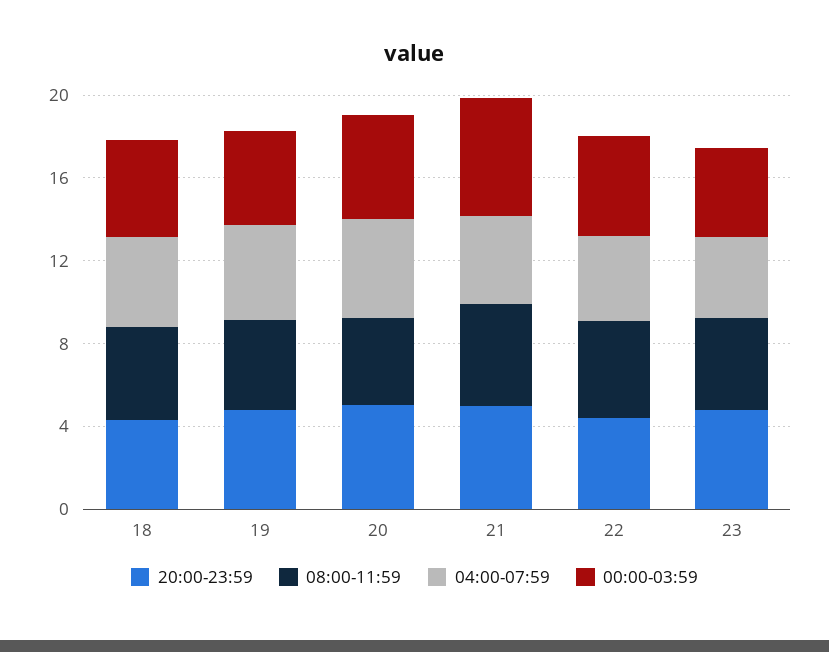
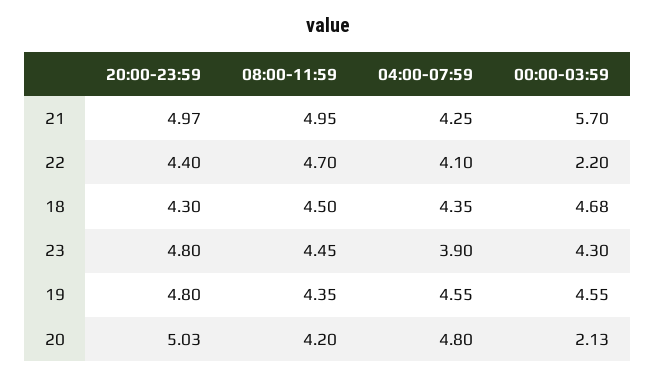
00:00-03:59, 20: 5 -> 2.13
00:00-03:59, 22: 5 -> 2.2

